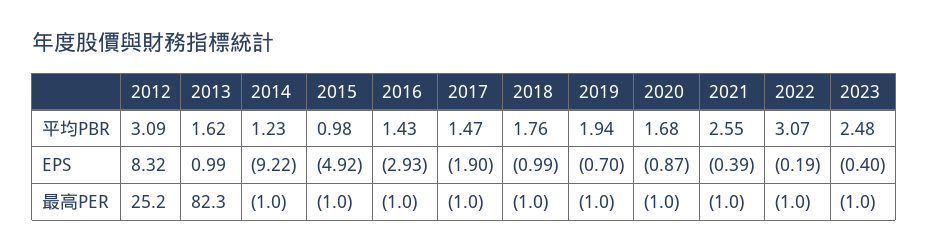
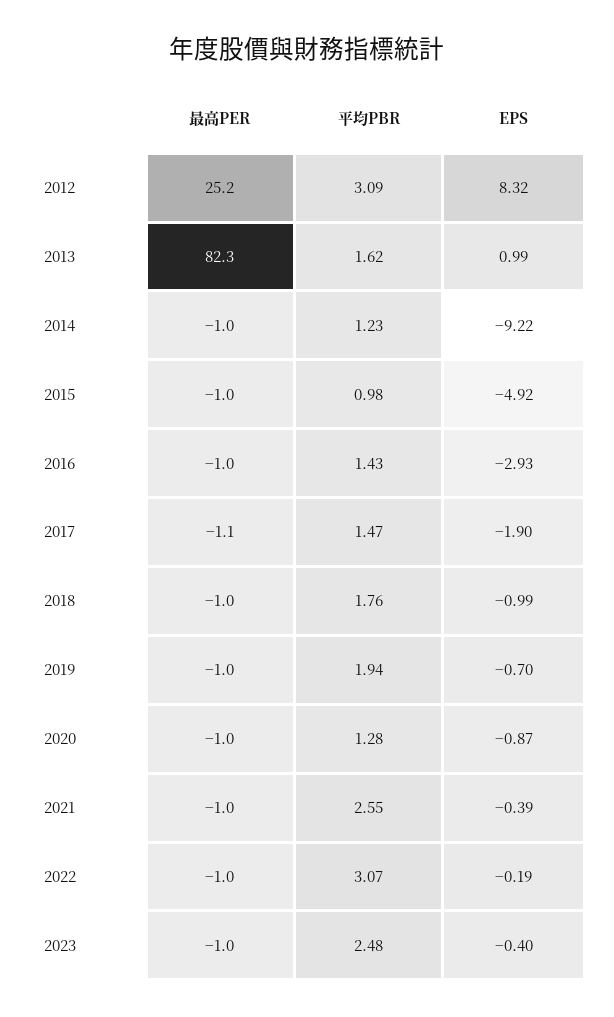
2020, 平均PBR: 1.68 -> 1.28
2017, 最高PER: -1 -> -1.1

